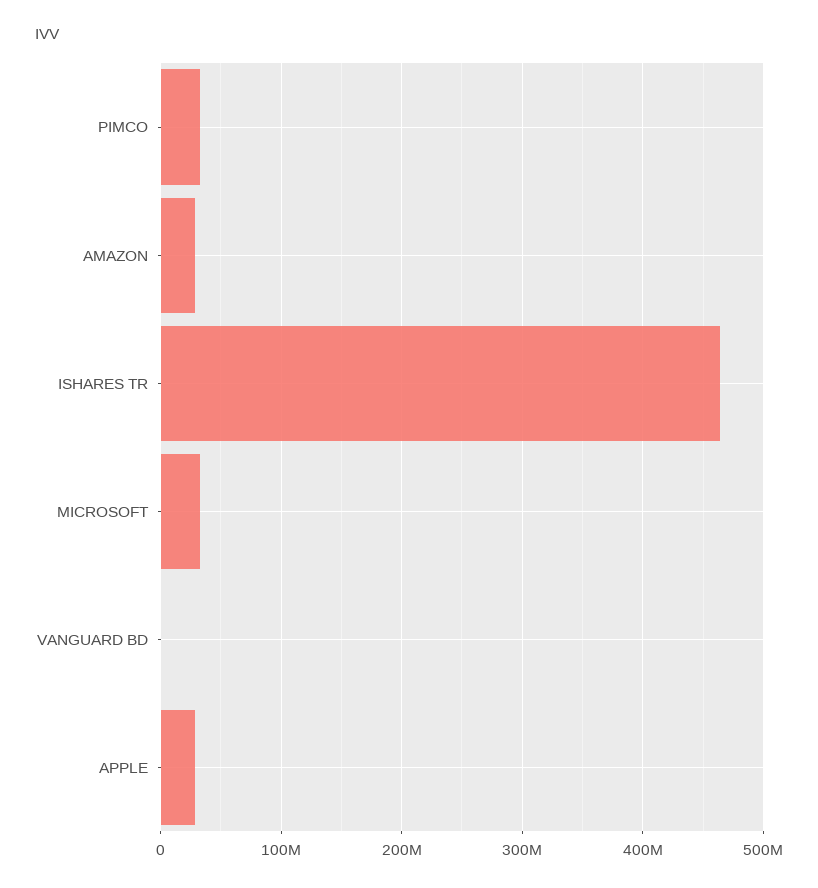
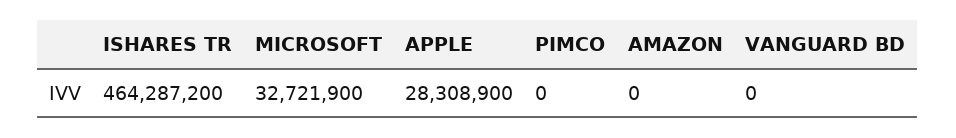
PIMCO: 30000000 -> 0
AMAZON: 30000000 -> 0

